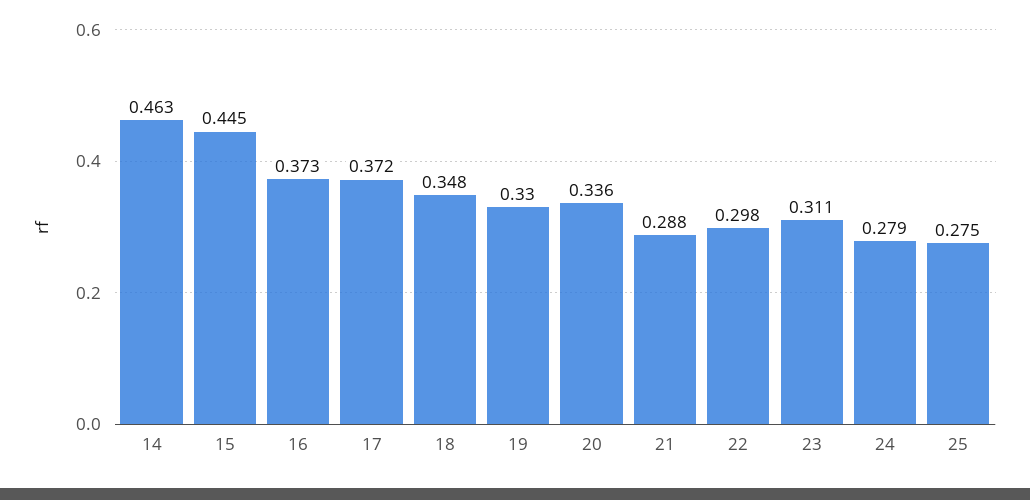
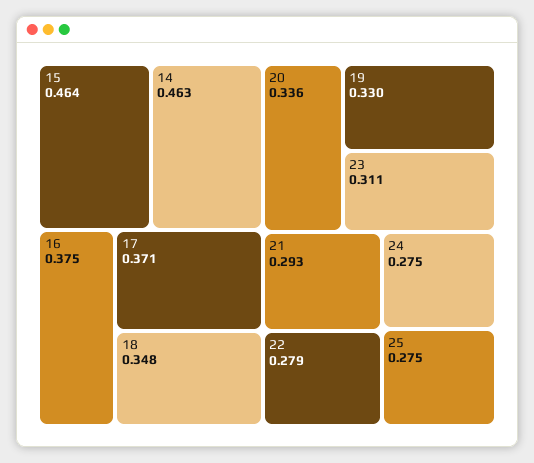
15: 0.445 -> 0.464
16: 0.373 -> 0.375
17: 0.372 -> 0.371
21: 0.288 -> 0.293
22: 0.298 -> 0.279
24: 0.279 -> 0.275

